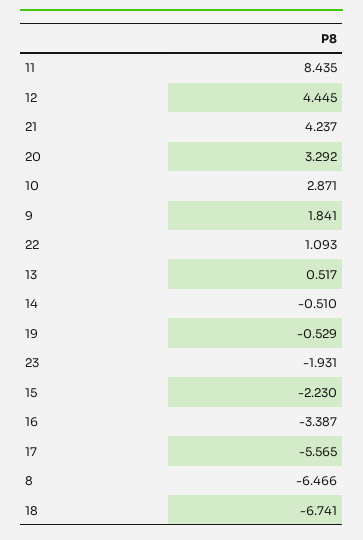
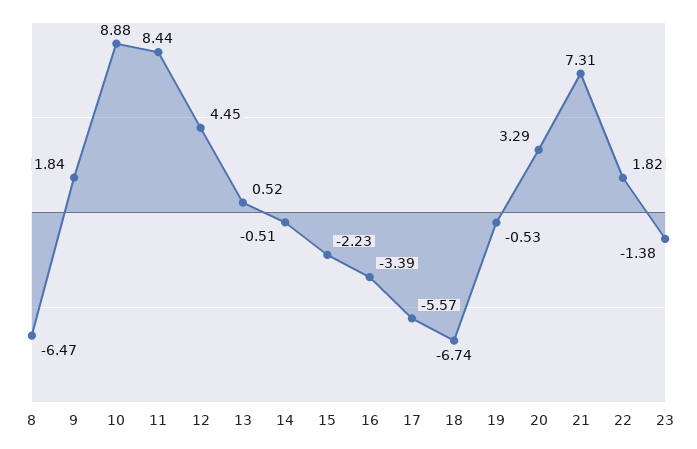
21: 4.237 -> 7.31
10: 2.871 -> 8.88
22: 1.093 -> 1.82
23: -1.931 -> -1.38

